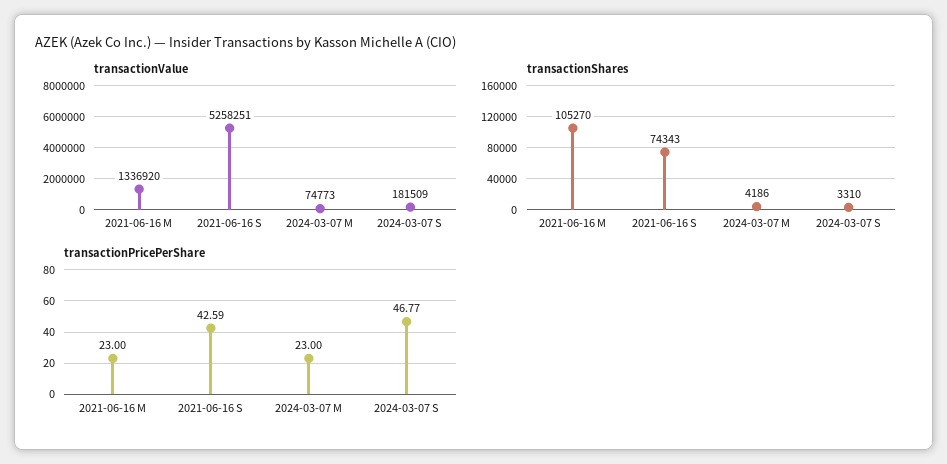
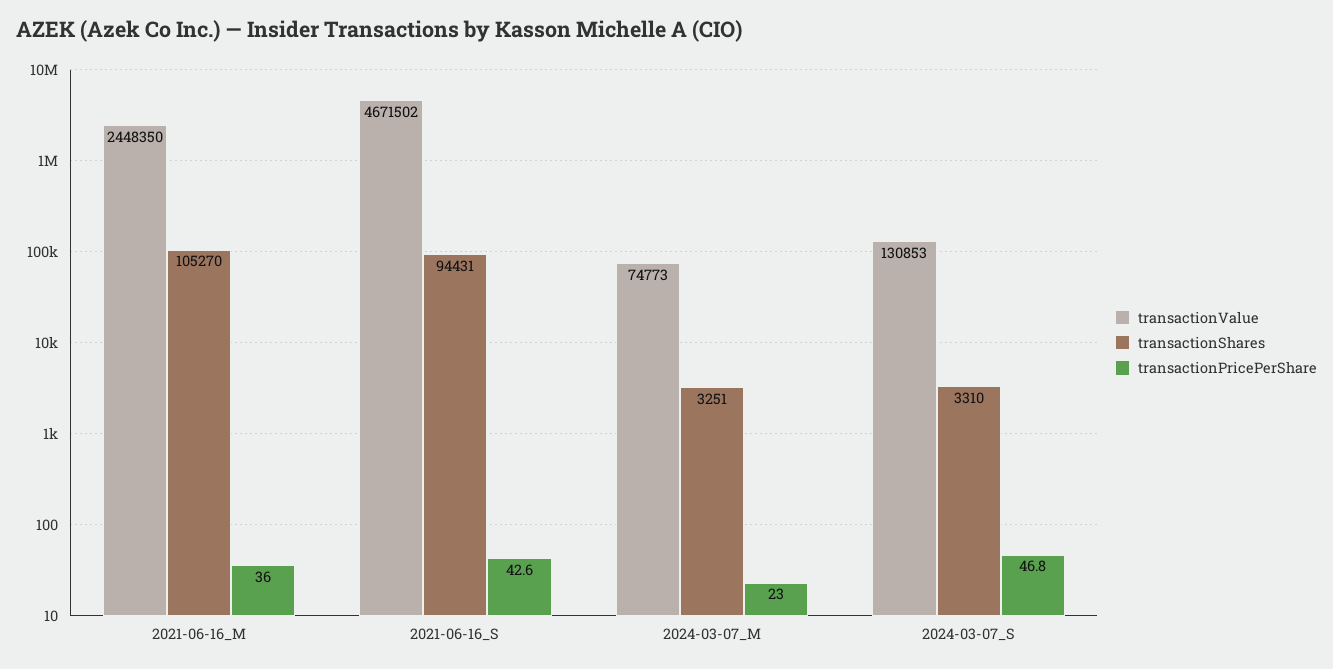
transactionValue, 2021-06-16 M: 1336920 -> 2448350
transactionValue, 2021-06-16 S: 5258251 -> 4671502
transactionValue, 2024-03-07 S: 181509 -> 130853
transactionShares, 2021-06-16 S: 74343 -> 94431
transactionShares, 2024-03-07 M: 4186 -> 3251
transactionPricePerShare, 2021-06-16 M: 23 -> 36

